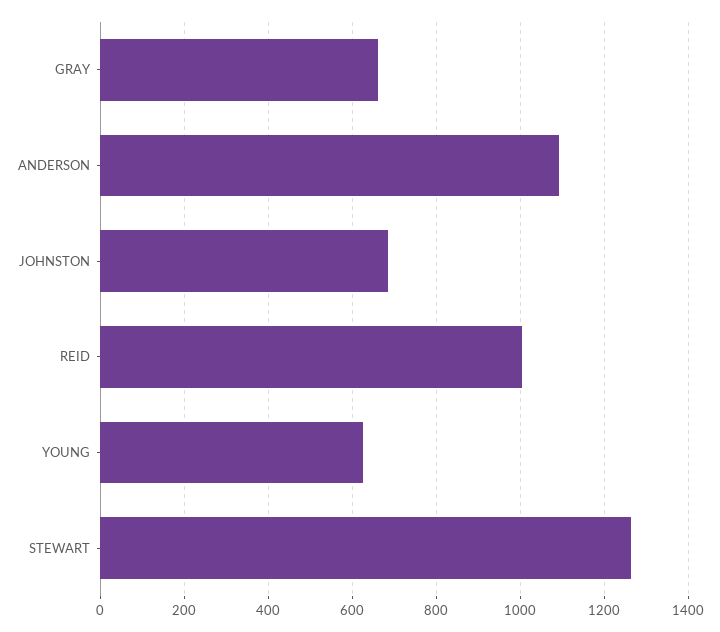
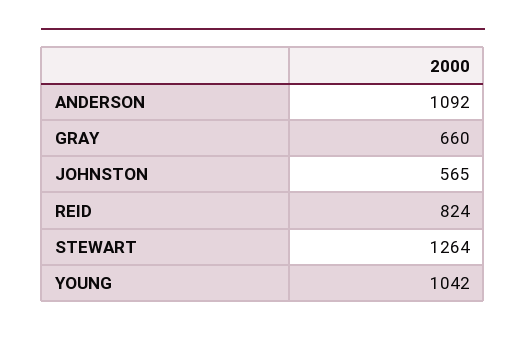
JOHNSTON: 680 -> 565
REID: 1000 -> 824
YOUNG: 620 -> 1042

